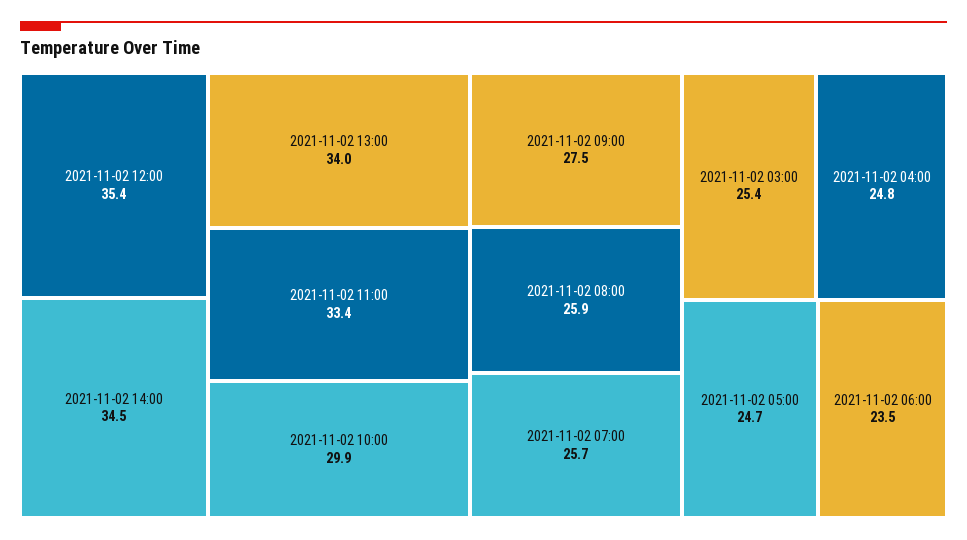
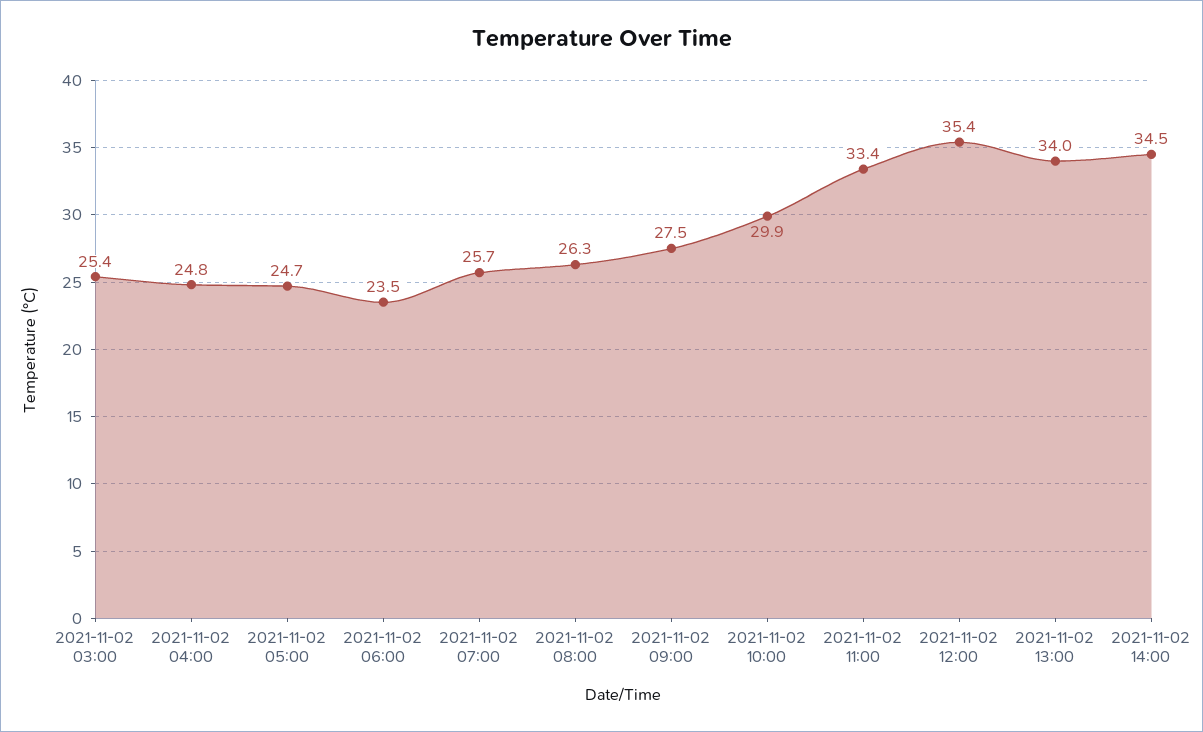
2021-11-02 08:00: 25.9 -> 26.3

